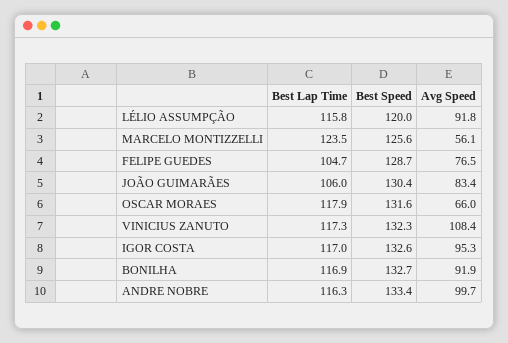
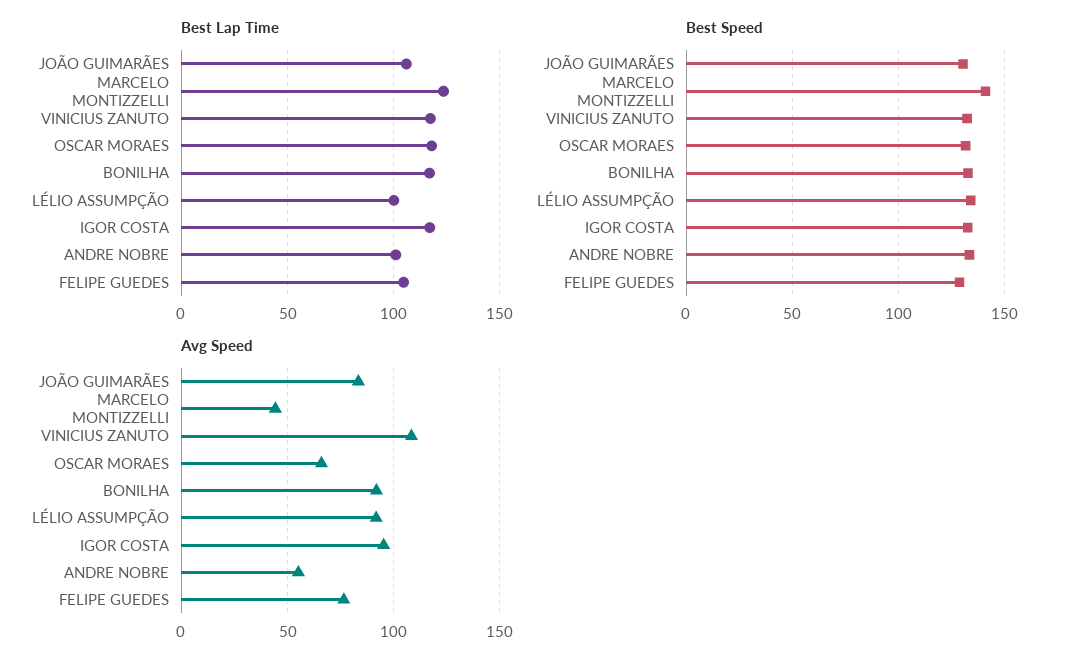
Best Lap Time, LÉLIO ASSUMPÇÃO: 115.8 -> 100
Best Speed, LÉLIO ASSUMPÇÃO: 120 -> 135
Best Speed, MARCELO MONTIZZELLI: 125.6 -> 140
Avg Speed, MARCELO MONTIZZELLI: 56.1 -> 45
Best Lap Time, ANDRE NOBRE: 116.3 -> 100
Avg Speed, ANDRE NOBRE: 99.7 -> 55

